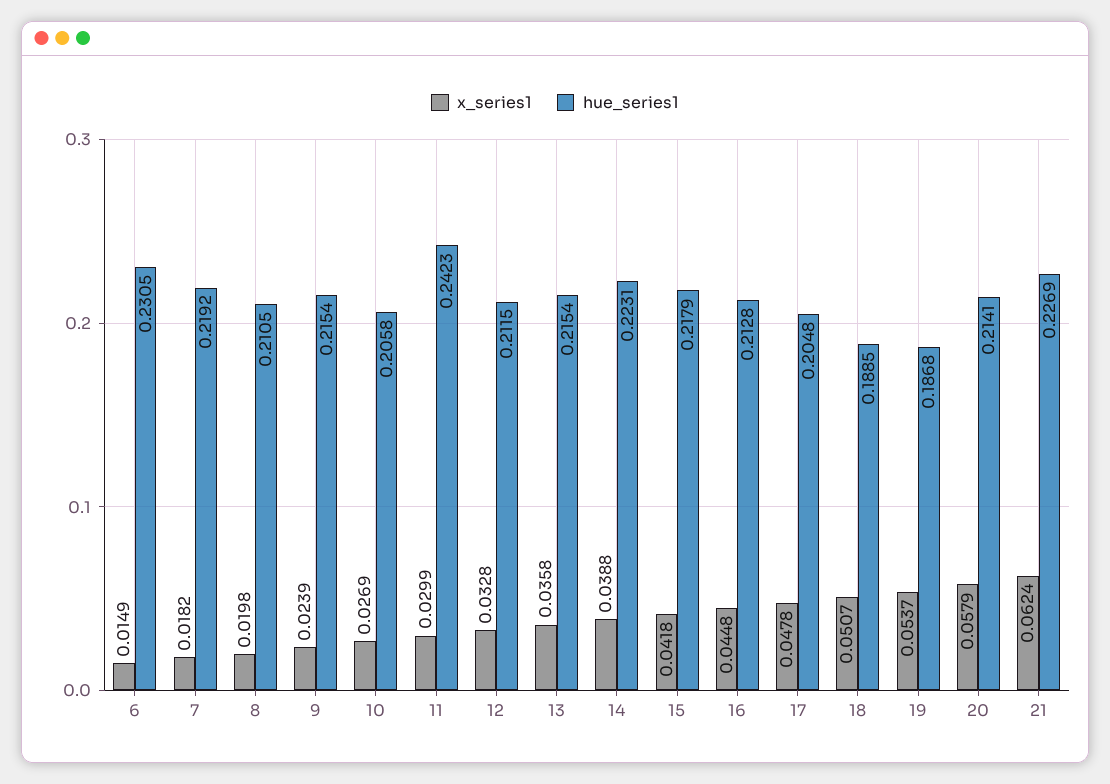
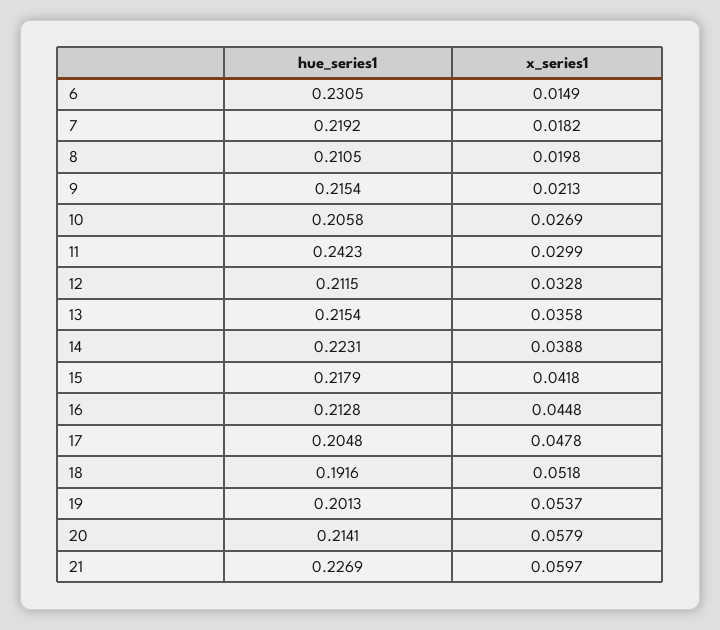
x_series1, 9: 0.0239 -> 0.0213
x_series1, 18: 0.0507 -> 0.0518
hue_series1, 18: 0.1885 -> 0.1916
hue_series1, 19: 0.1868 -> 0.2013
x_series1, 21: 0.0624 -> 0.0597

